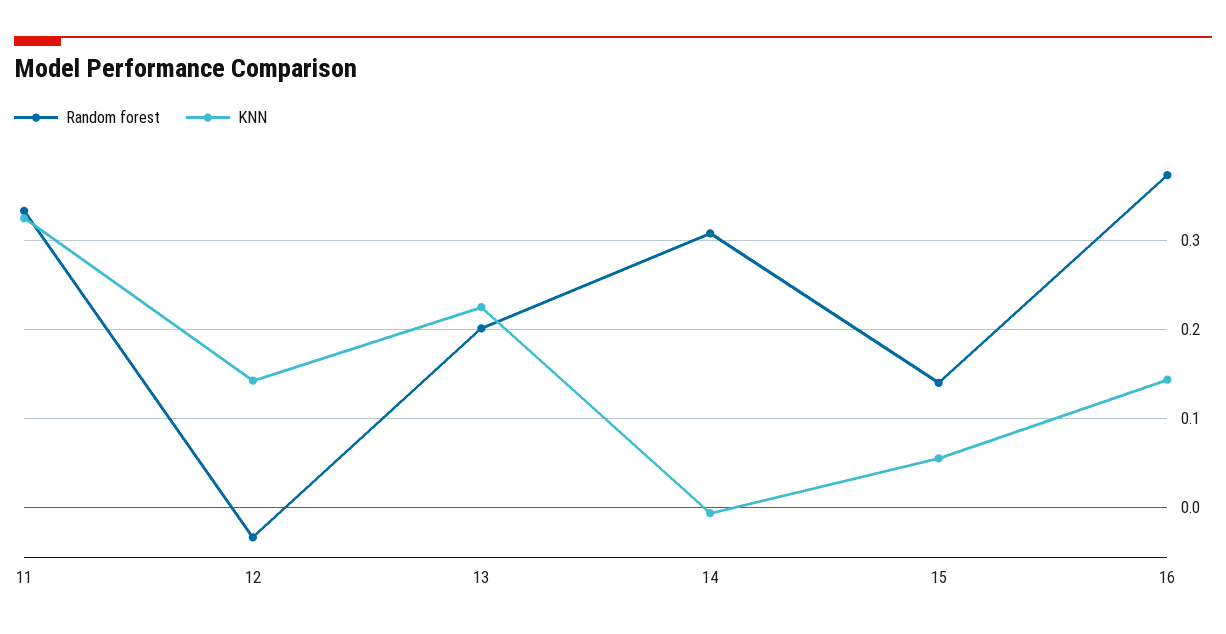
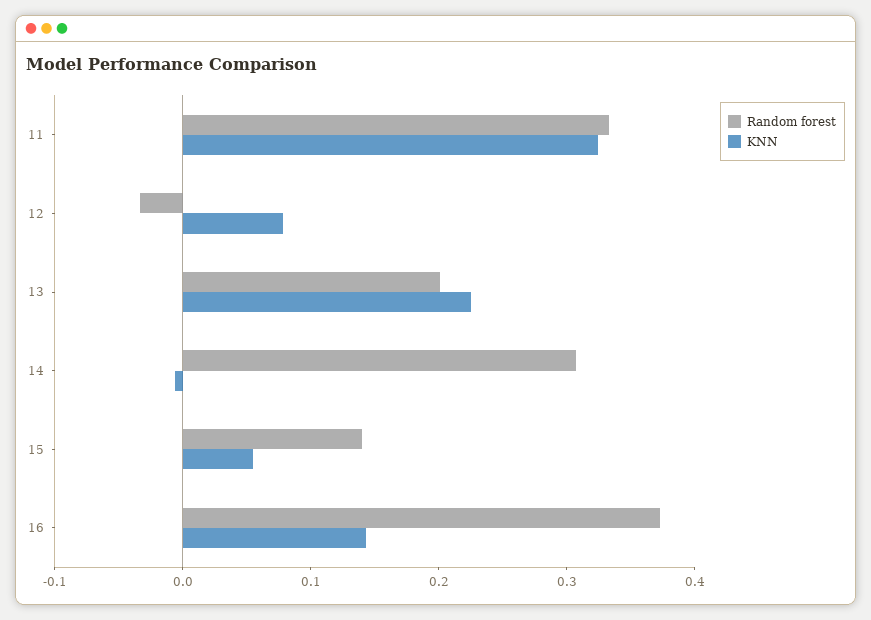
KNN, 12: 0.14 -> 0.08

